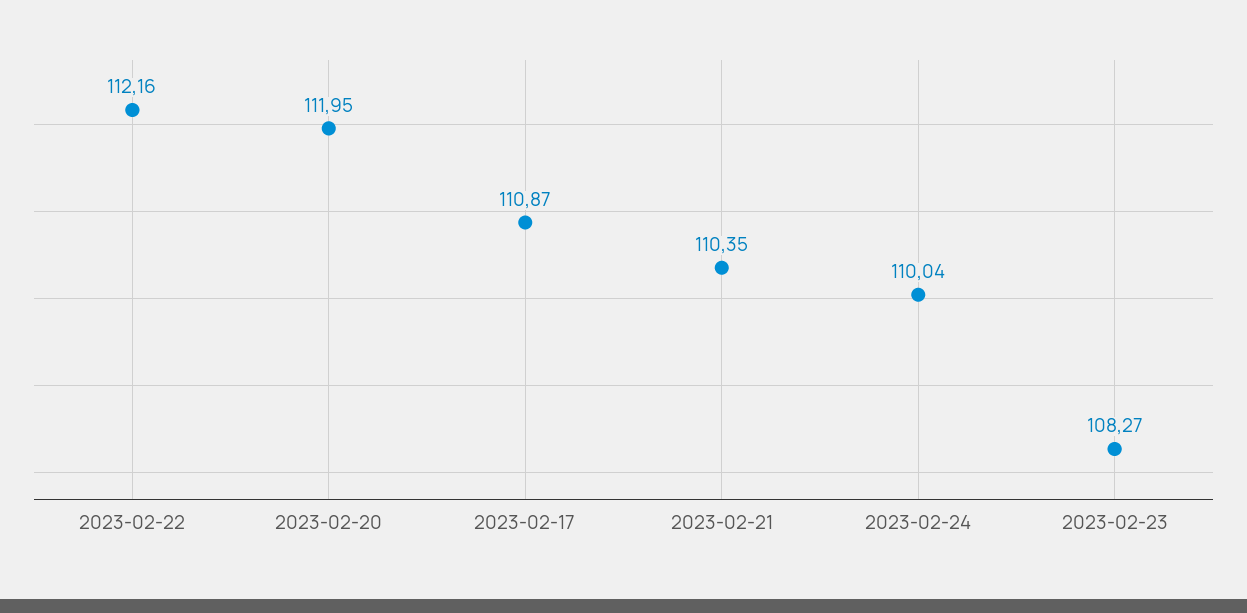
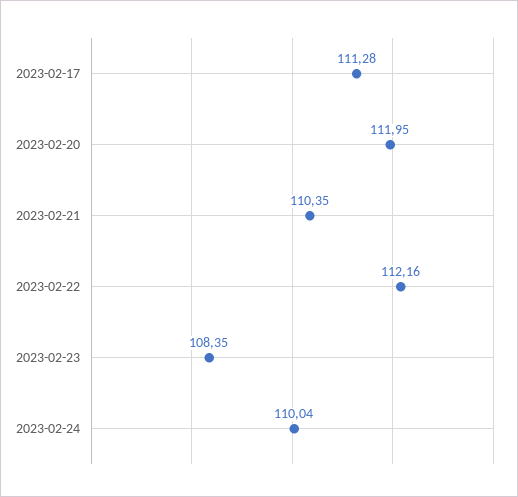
2023-02-17: 110.87 -> 111.28
2023-02-23: 108.27 -> 108.35

